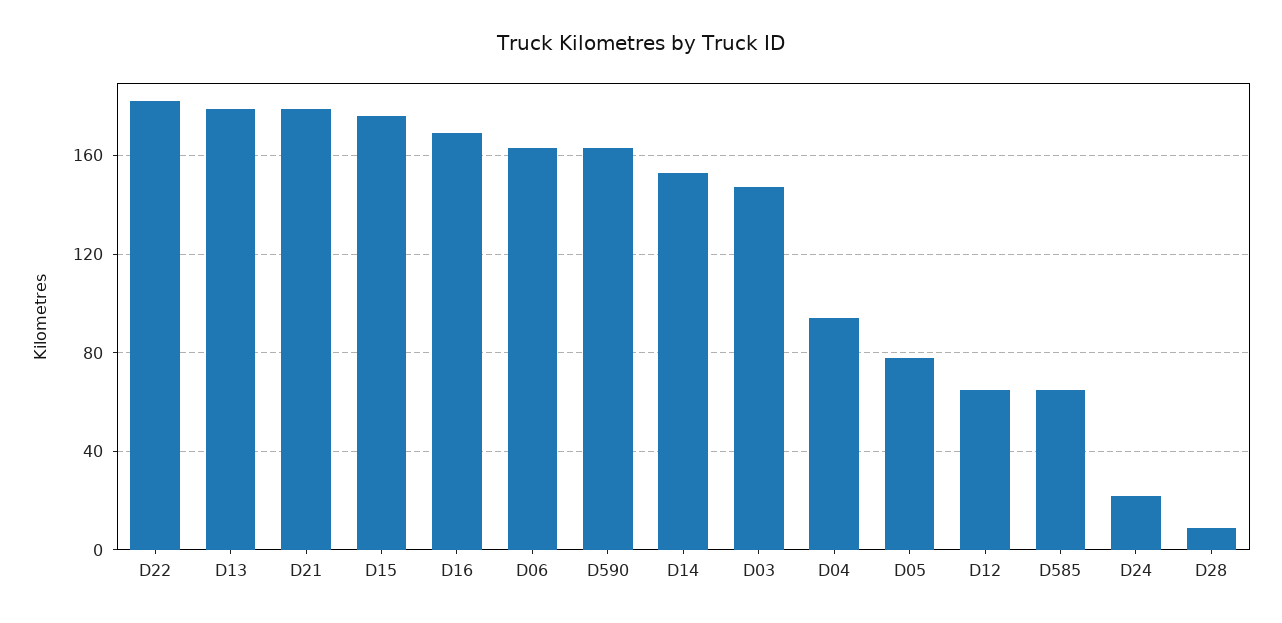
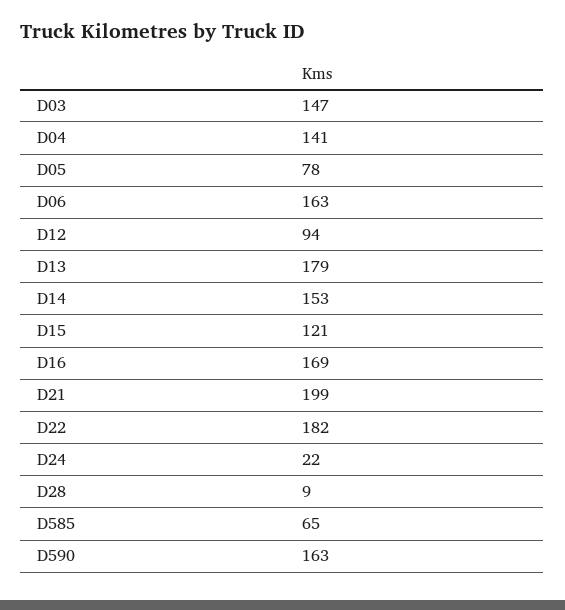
D21: 180 -> 199
D15: 175 -> 121
D04: 95 -> 141
D12: 65 -> 94

